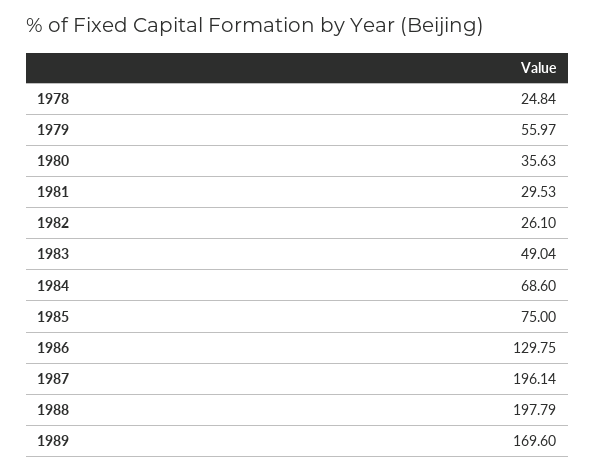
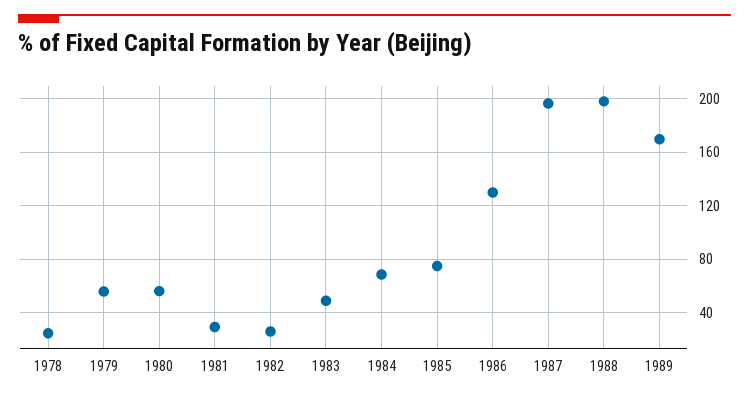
1980: 35.63 -> 55

